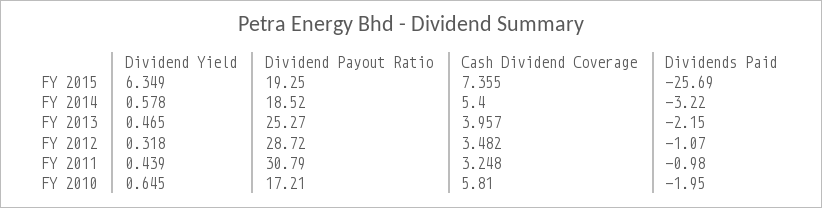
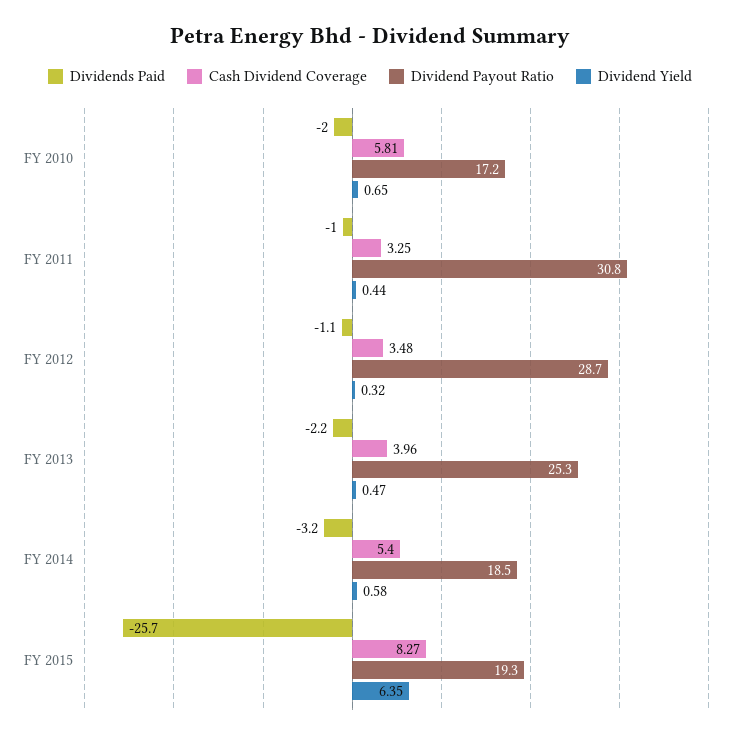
Cash Dividend Coverage, FY 2015: 7.355 -> 8.27

